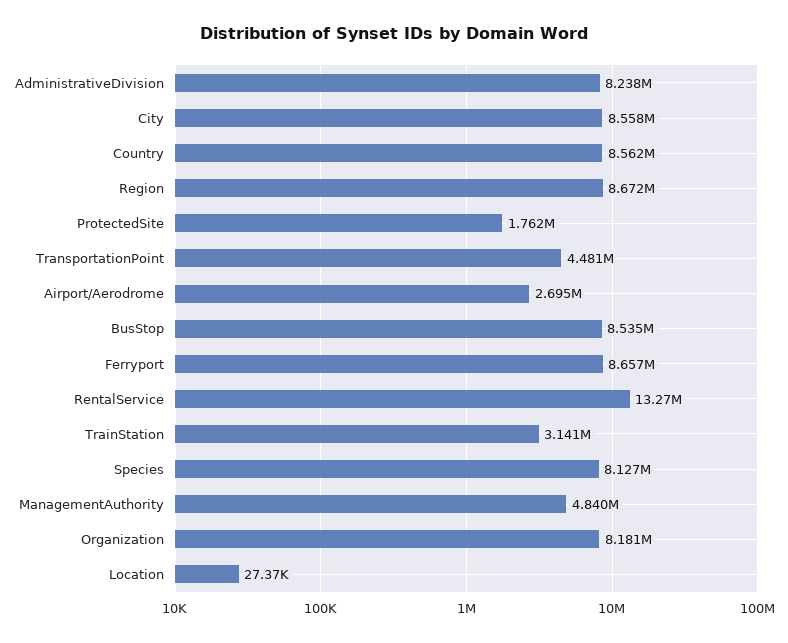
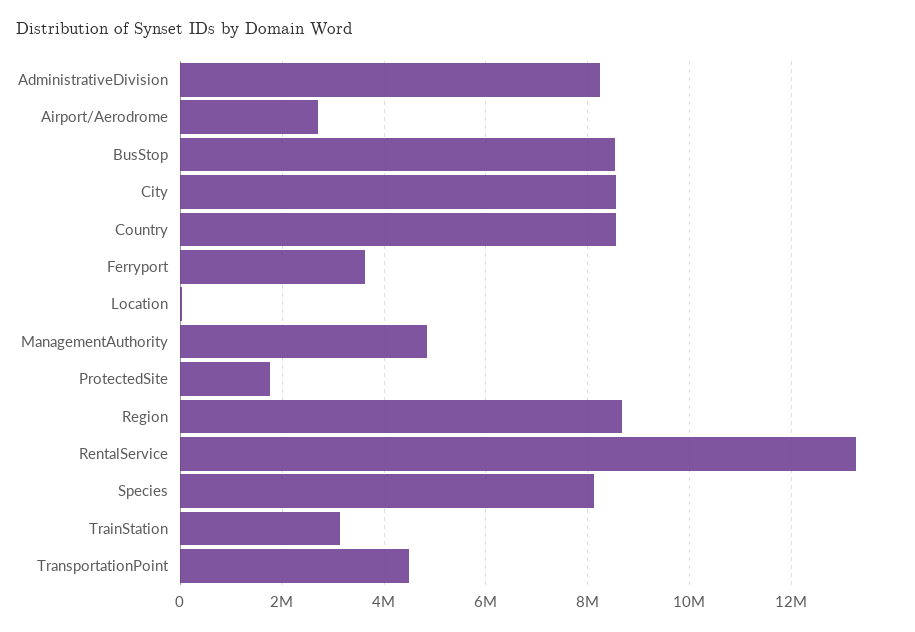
Ferryport: 8657000 -> 3600000
Organization: 8181000 -> none

